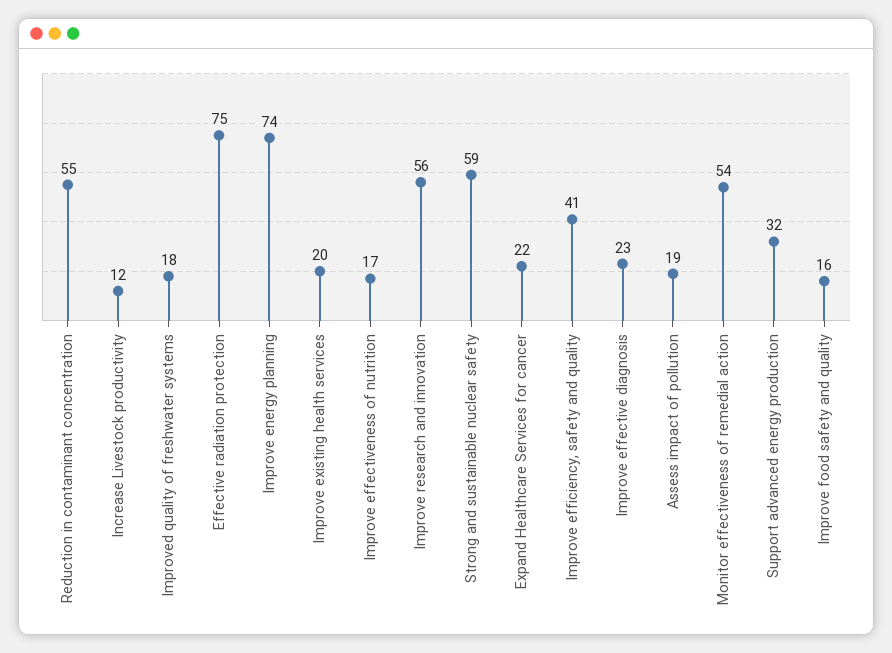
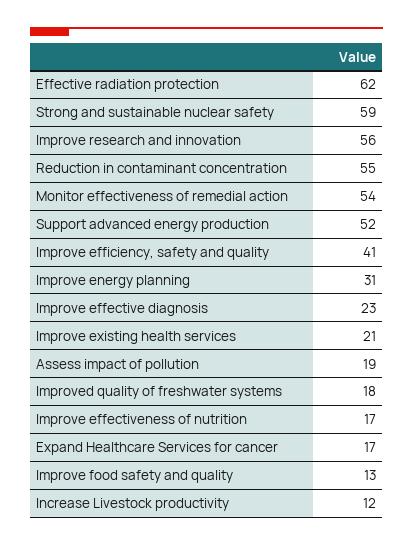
Effective radiation protection: 75 -> 62
Improve energy planning: 74 -> 31
Improve existing health services: 20 -> 21
Expand Healthcare Services for cancer: 22 -> 17
Support advanced energy production: 32 -> 52
Improve food safety and quality: 16 -> 13

